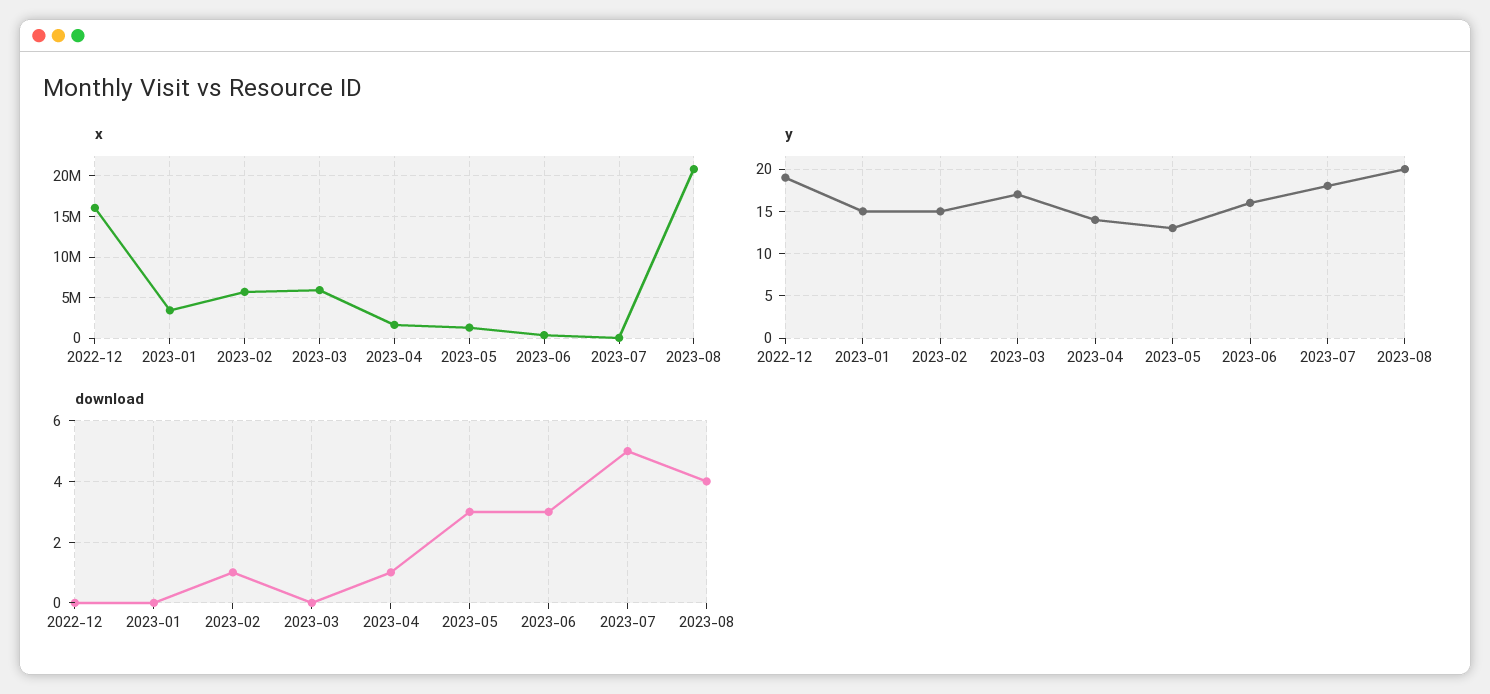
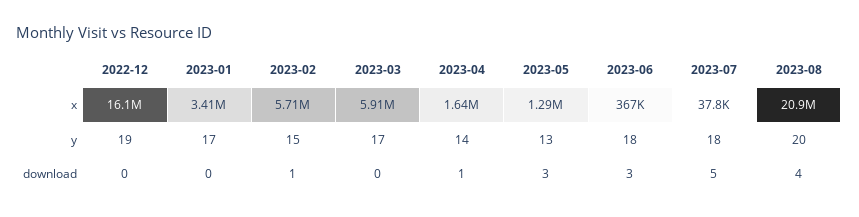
y, 2023-01: 15 -> 17
y, 2023-06: 16 -> 18

